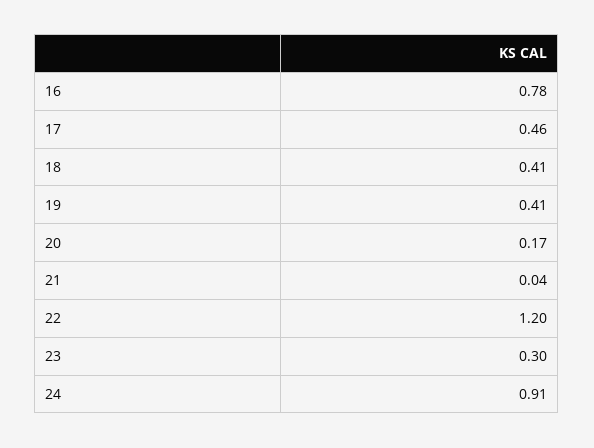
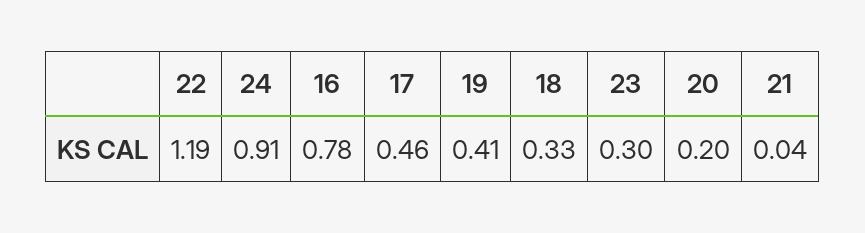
18: 0.41 -> 0.33
20: 0.17 -> 0.2
22: 1.2 -> 1.19

